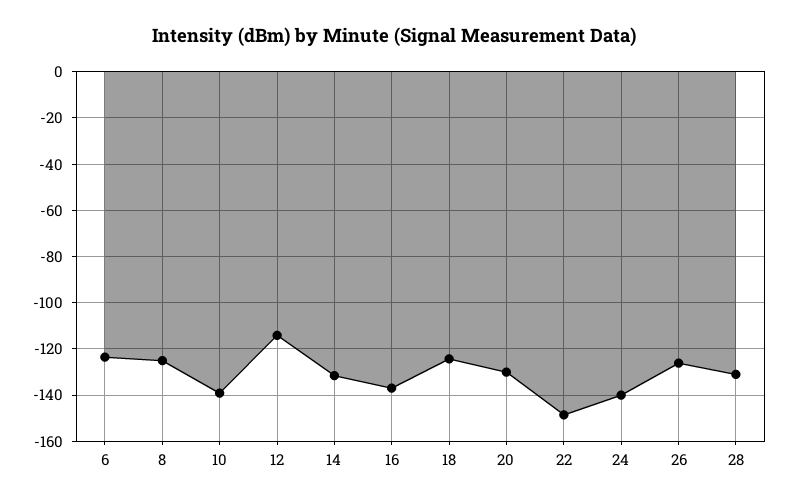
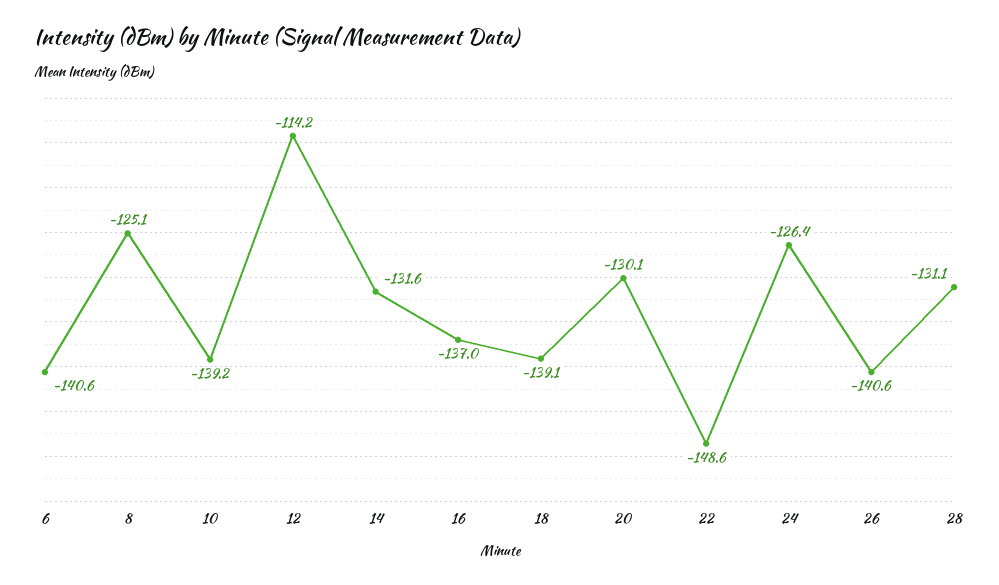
6: -125 -> -140.6
18: -125 -> -139.1
24: -140 -> -126.4
26: -125 -> -140.6

